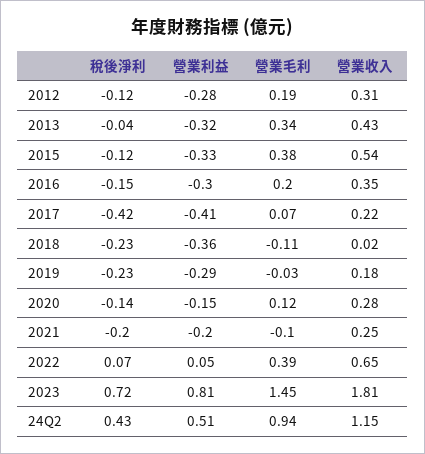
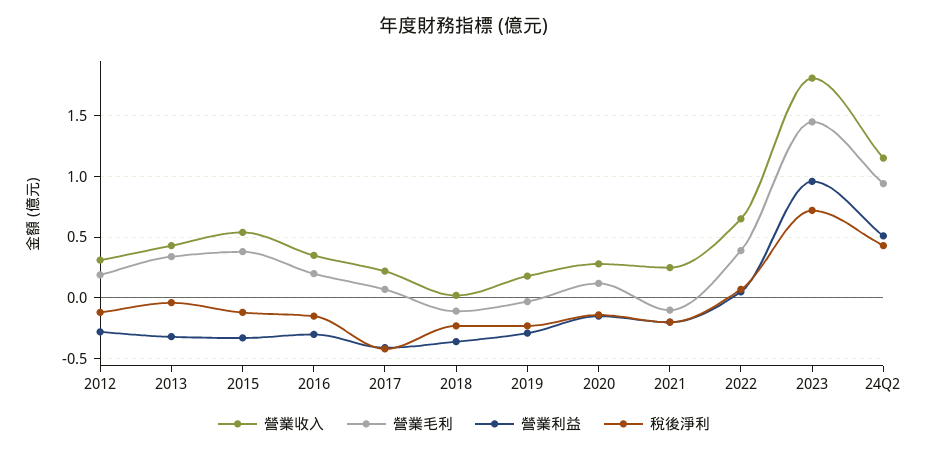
營業利益, 2023: 0.81 -> 0.95

